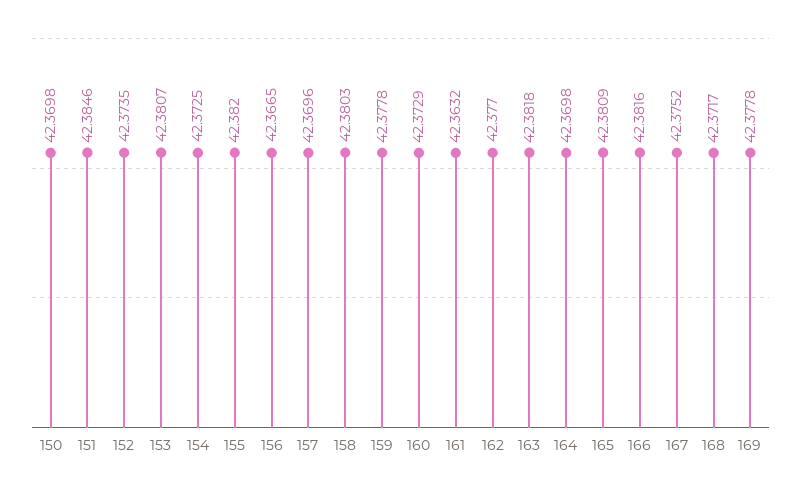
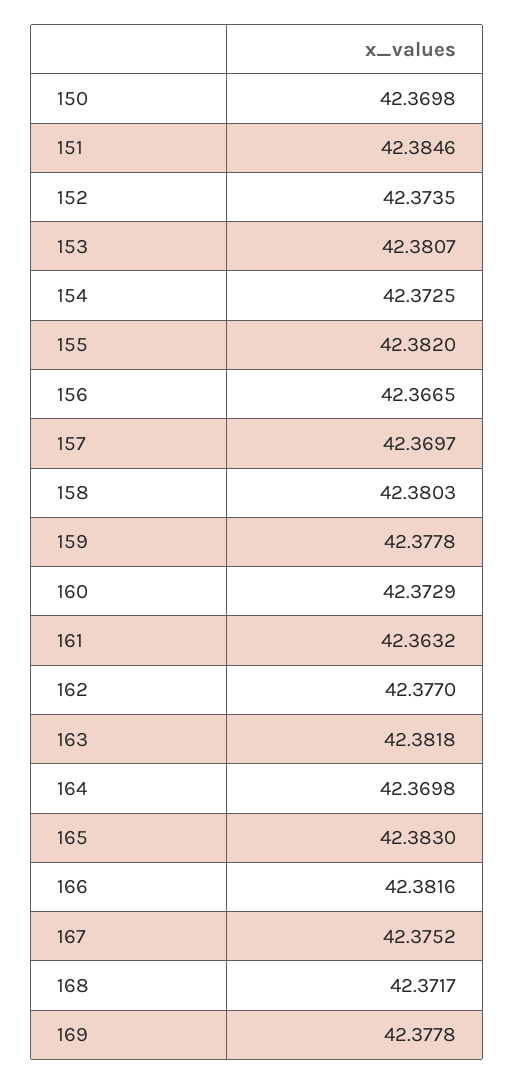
157: 42.3696 -> 42.3697
165: 42.3809 -> 42.383

